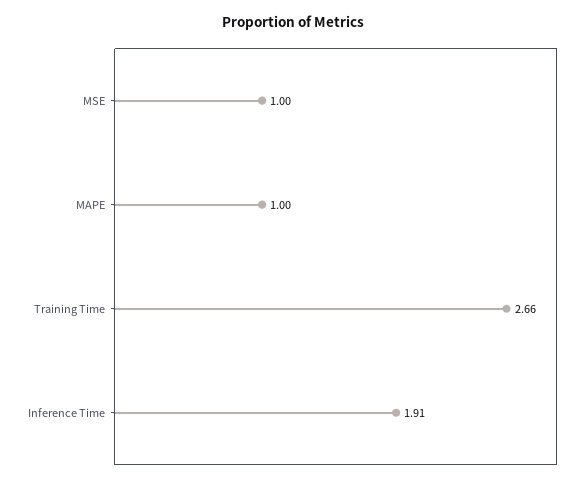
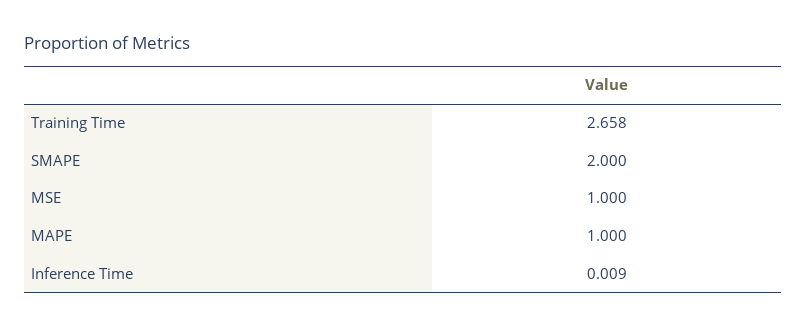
Inference Time: 1.91 -> 0.009
SMAPE: none -> 2

